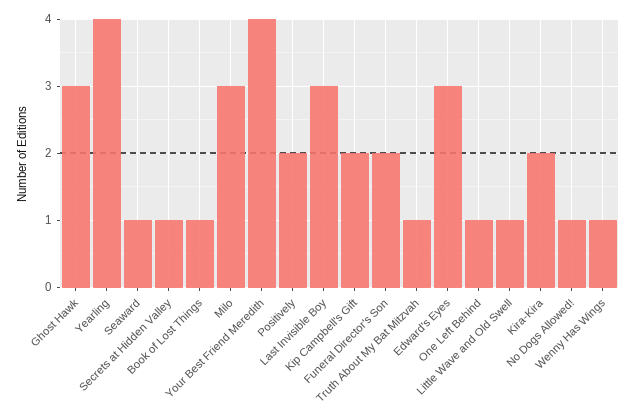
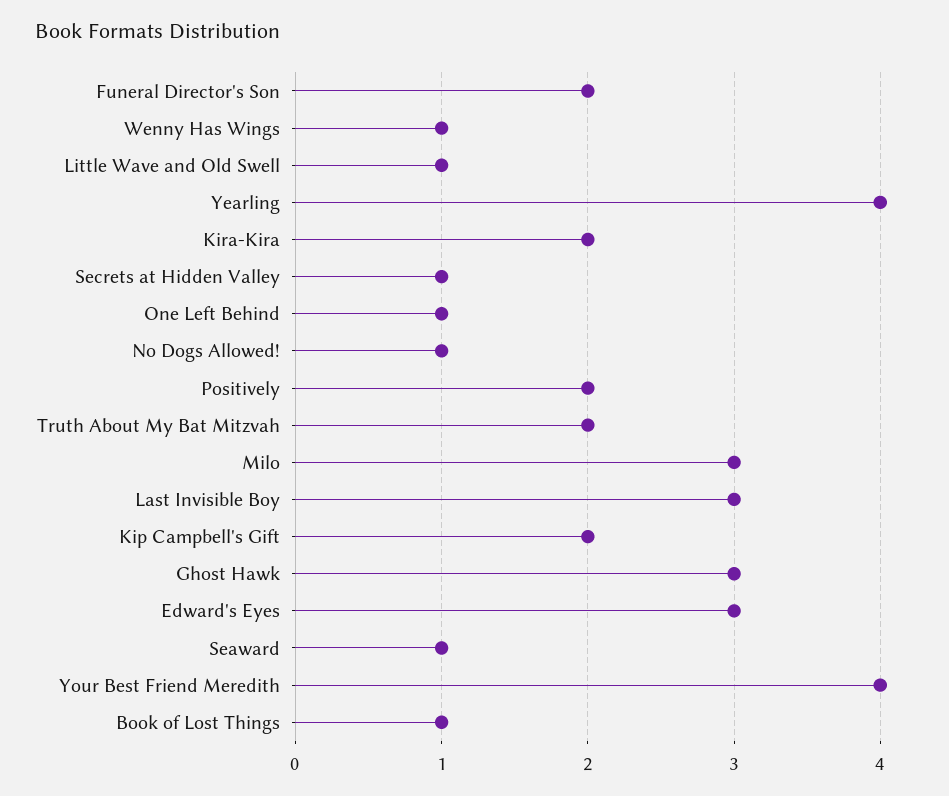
Truth About My Bat Mitzvah: 1 -> 2

